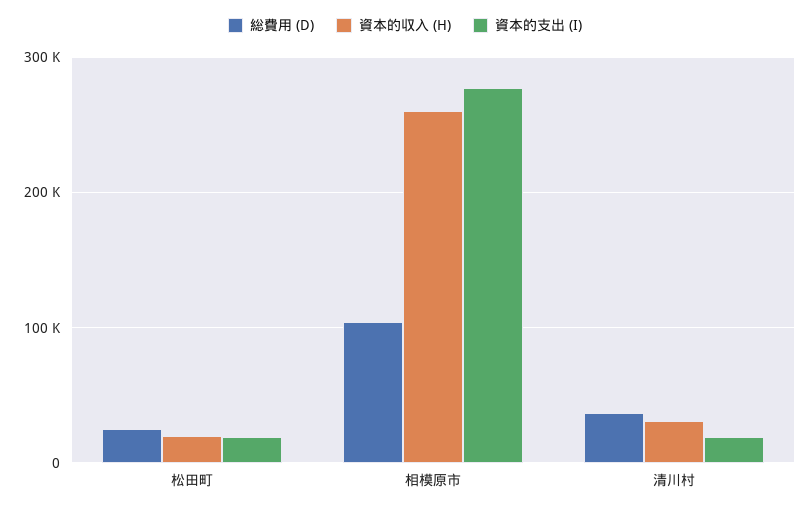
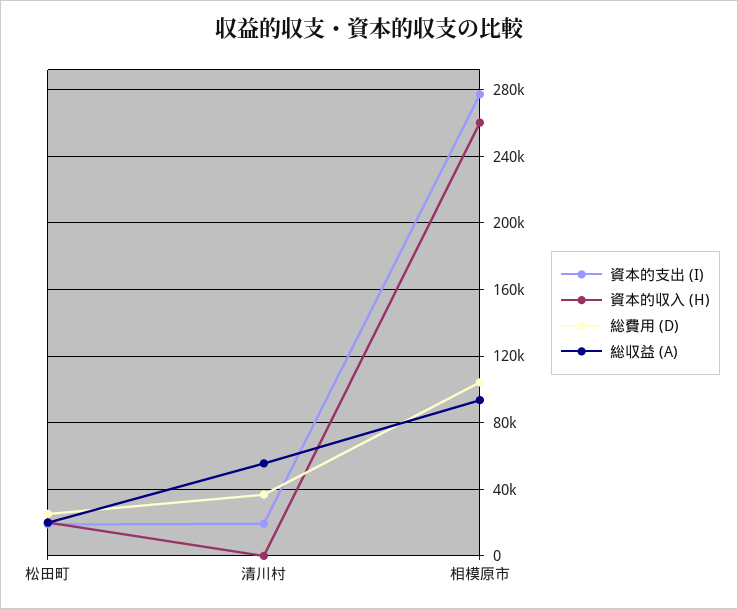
資本的収入 (H), 清川村: 30000 -> 0
総収益 (A), 松田町: none -> 20000
総収益 (A), 清川村: none -> 55000
総収益 (A), 相模原市: none -> 95000

